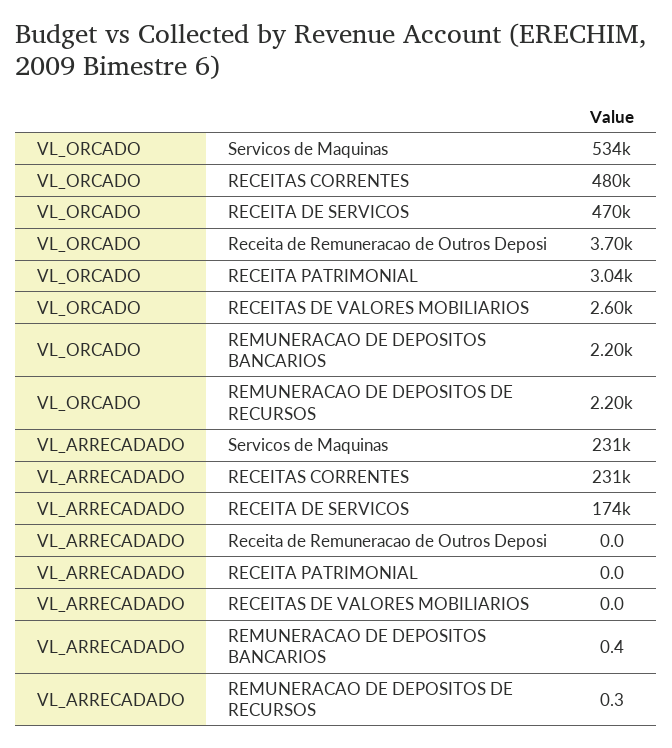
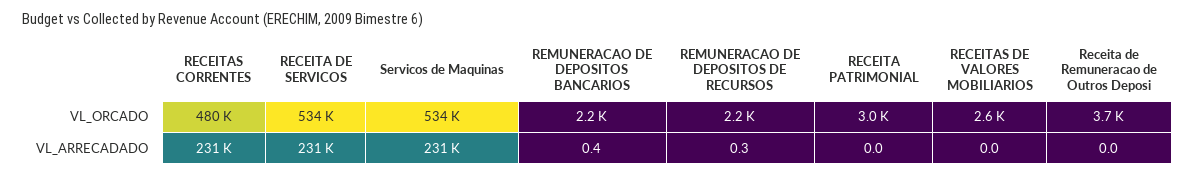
VL_ORCADO, RECEITA DE SERVICOS: 470000 -> 534000
VL_ARRECADADO, RECEITA DE SERVICOS: 174000 -> 231000

